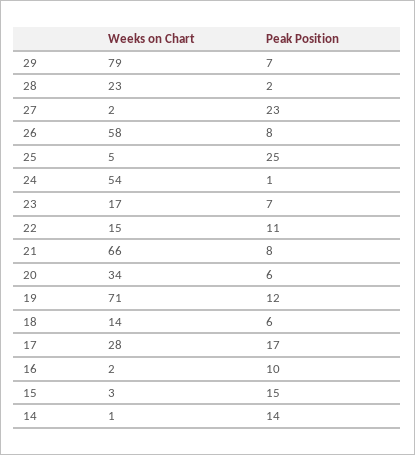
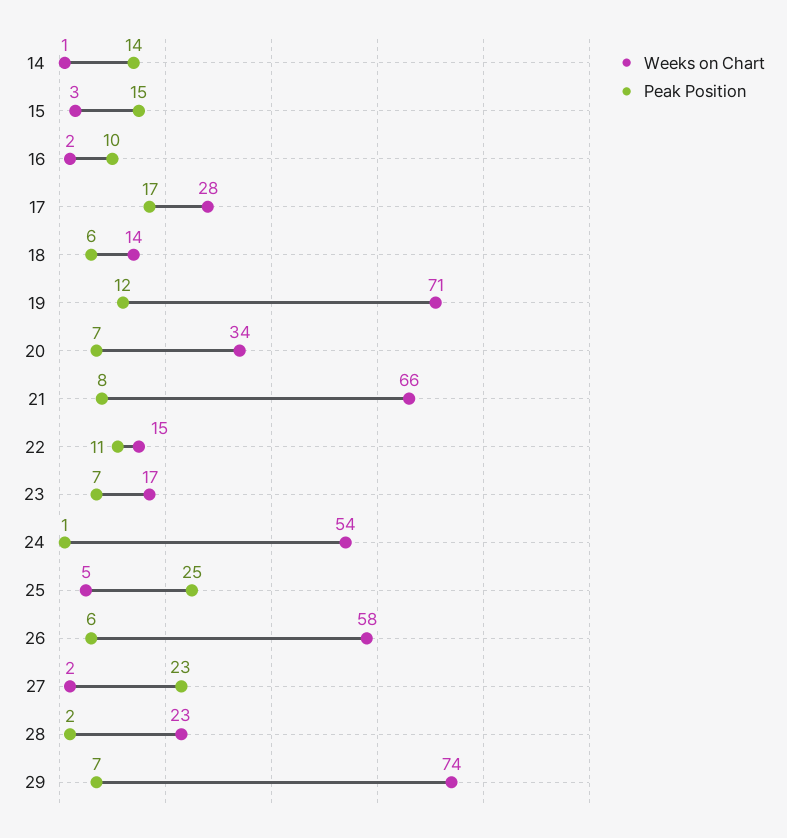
Weeks on Chart, 29: 79 -> 74
Peak Position, 26: 8 -> 6
Peak Position, 20: 6 -> 7

